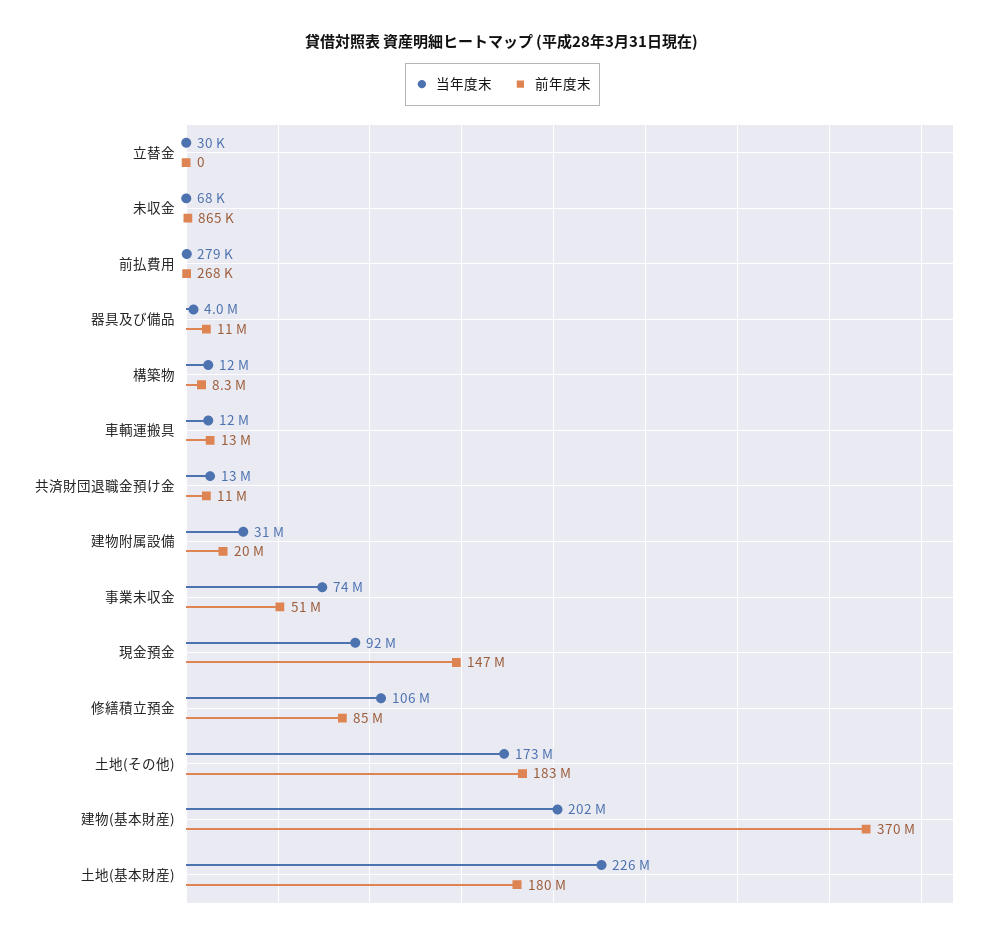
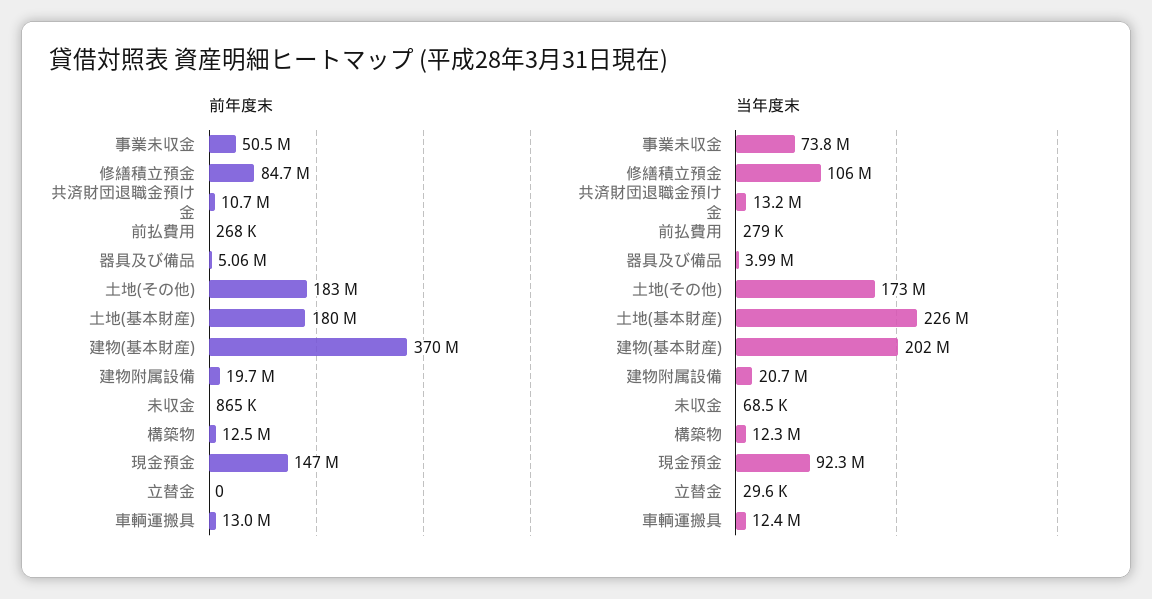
前年度末, 器具及び備品: 11000000 -> 5060000
前年度末, 構築物: 8300000 -> 12500000
当年度末, 建物附属設備: 31000000 -> 20700000

